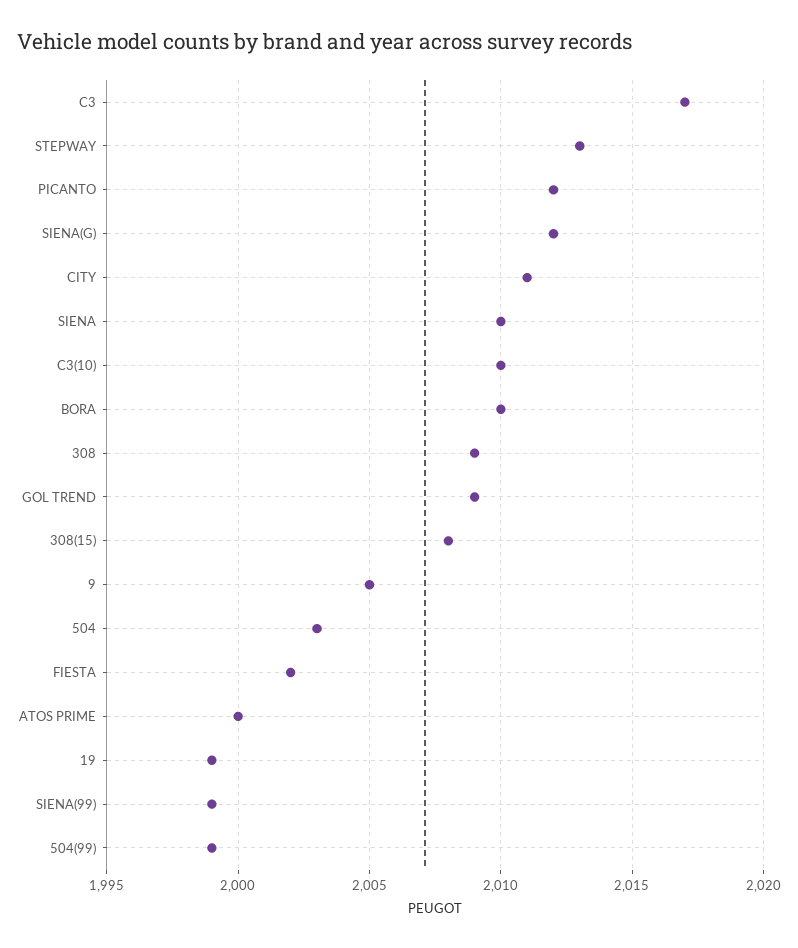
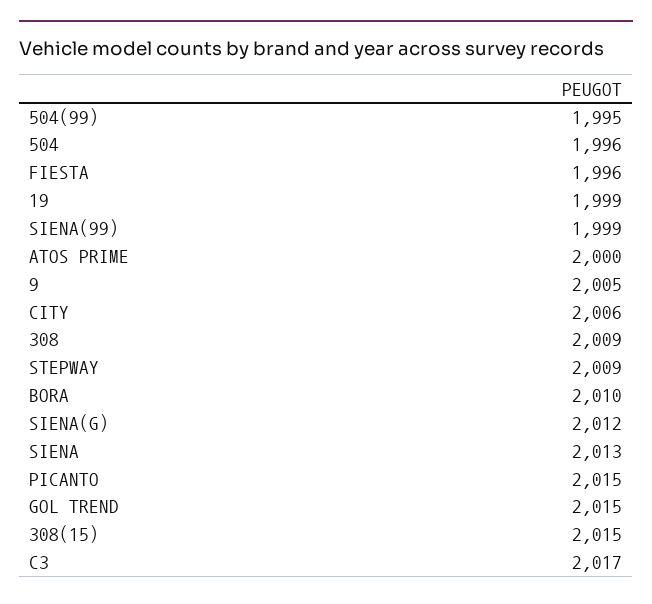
STEPWAY: 2013 -> 2009
PICANTO: 2012 -> 2015
CITY: 2011 -> 2006
SIENA: 2010 -> 2013
C3(10): 2010 -> none
GOL TREND: 2009 -> 2015
308(15): 2008 -> 2015
504: 2003 -> 1996
FIESTA: 2002 -> 1996
504(99): 1999 -> 1995

